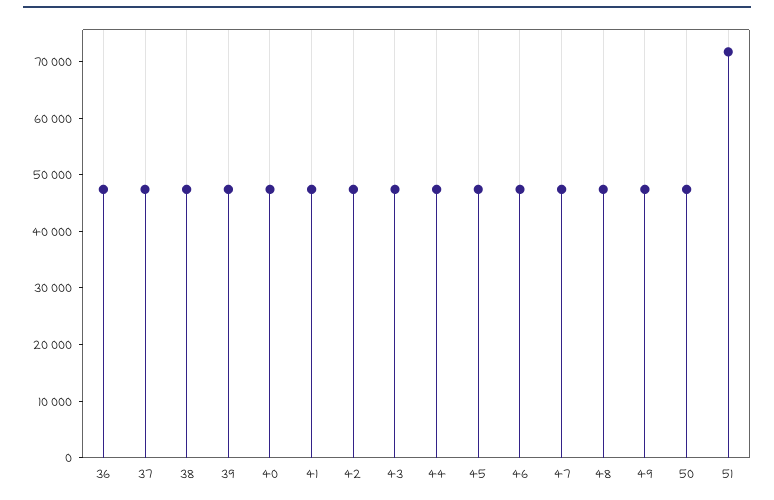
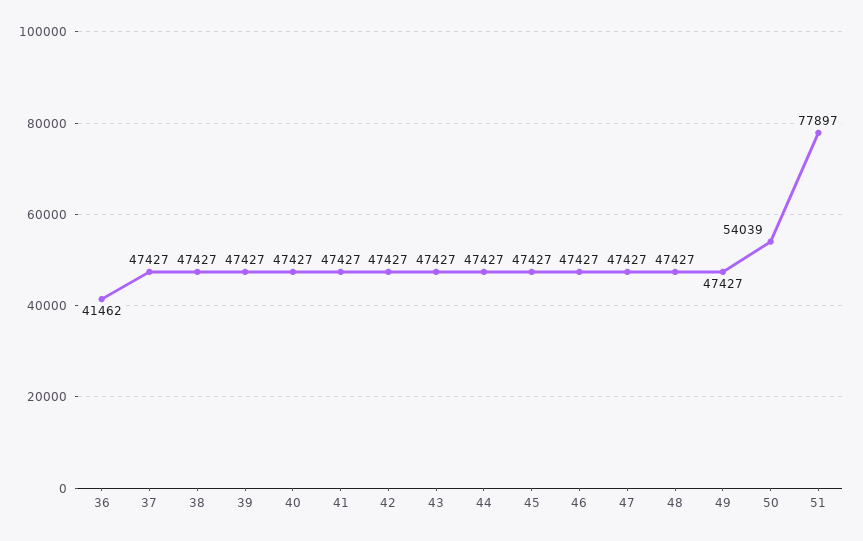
36: 48000 -> 41462
50: 48000 -> 54039
51: 72000 -> 77897

